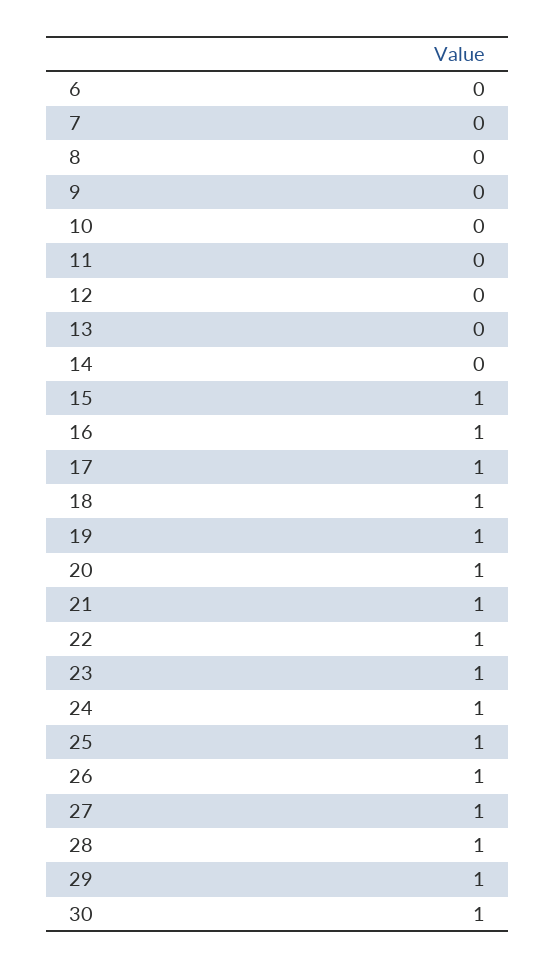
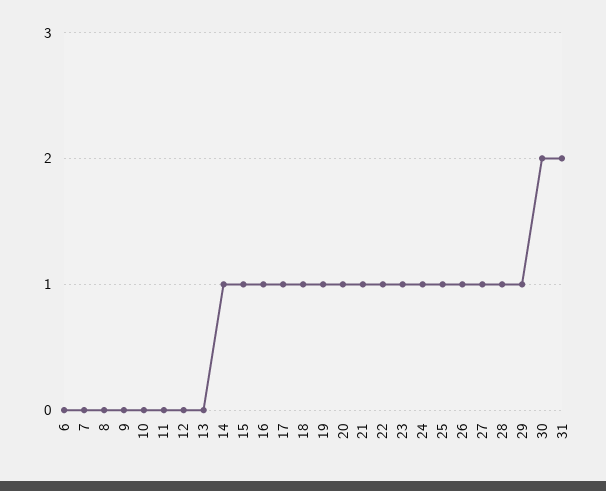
14: 0 -> 1
30: 1 -> 2
31: none -> 2

